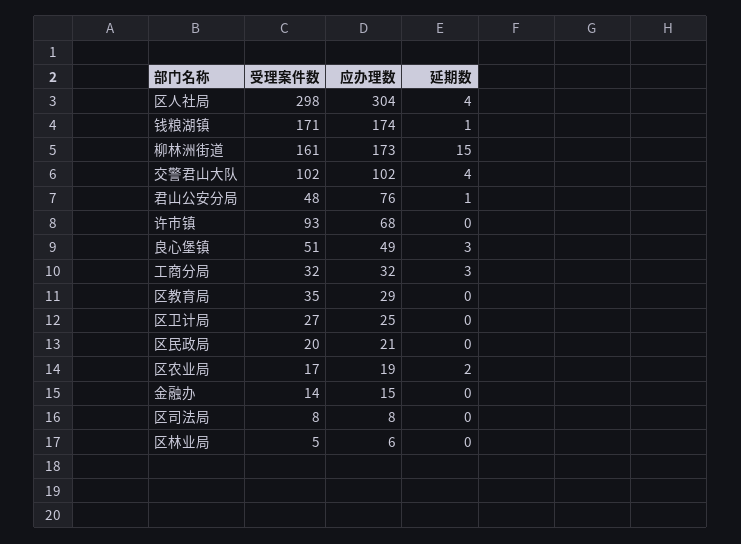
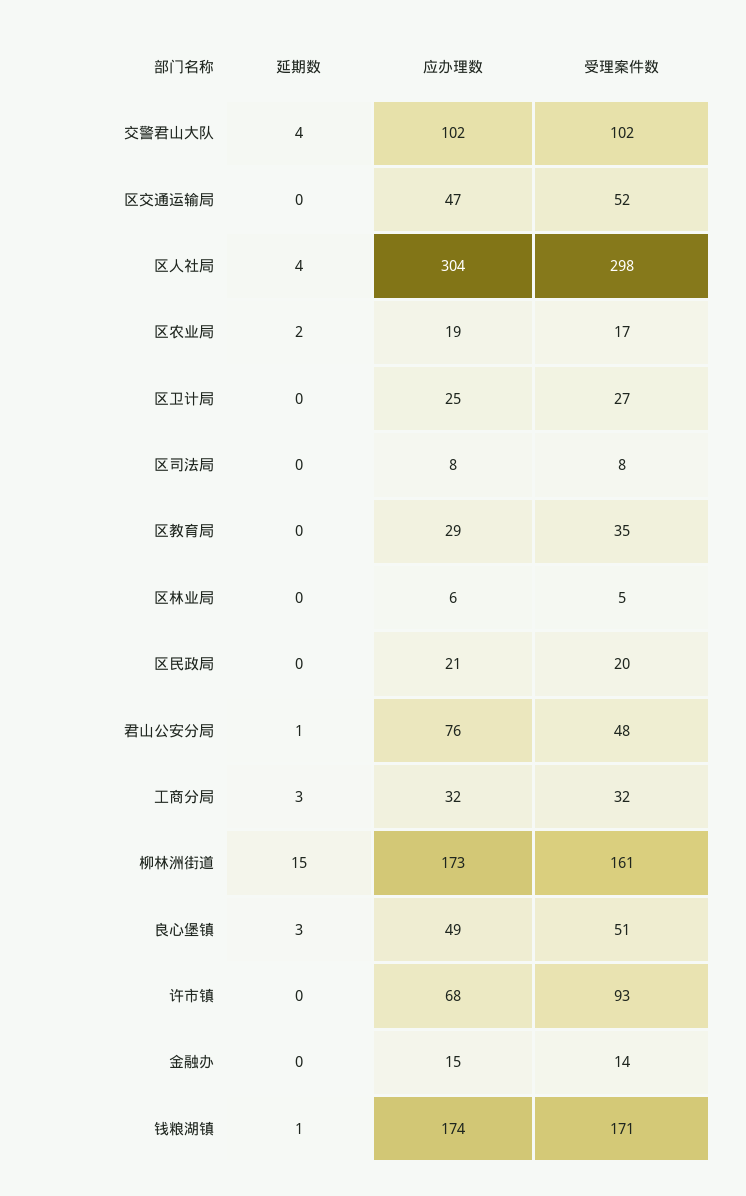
延期数, 区交通运输局: none -> 0
应办理数, 区交通运输局: none -> 47
受理案件数, 区交通运输局: none -> 52

